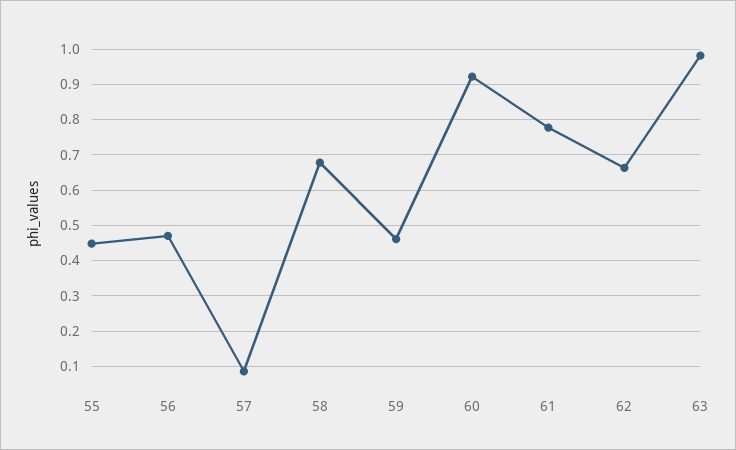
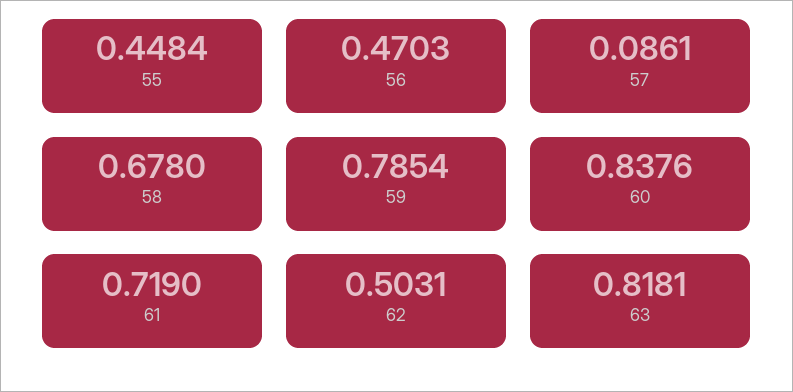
59: 0.46 -> 0.7854
60: 0.92 -> 0.8376
61: 0.78 -> 0.719
62: 0.66 -> 0.5031
63: 0.98 -> 0.8181

